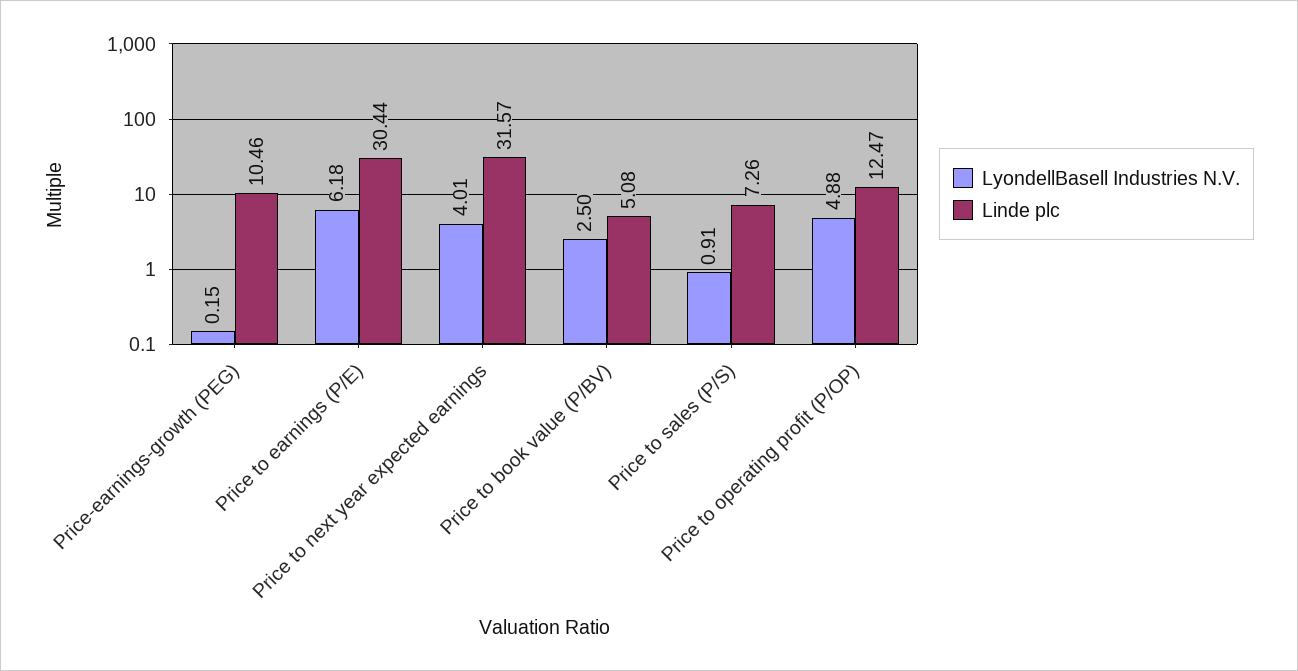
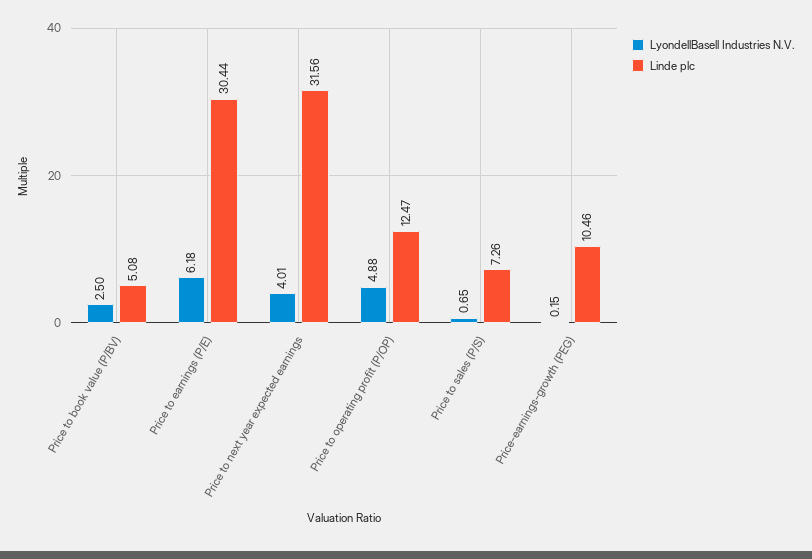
Linde plc, Price to next year expected earnings: 31.57 -> 31.56
LyondellBasell Industries N.V., Price to sales (P/S): 0.91 -> 0.65

